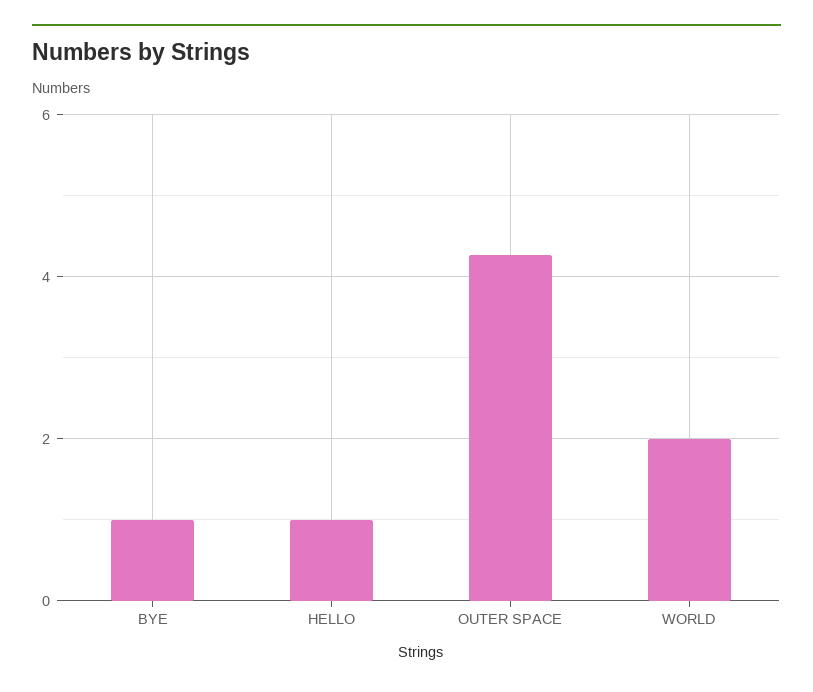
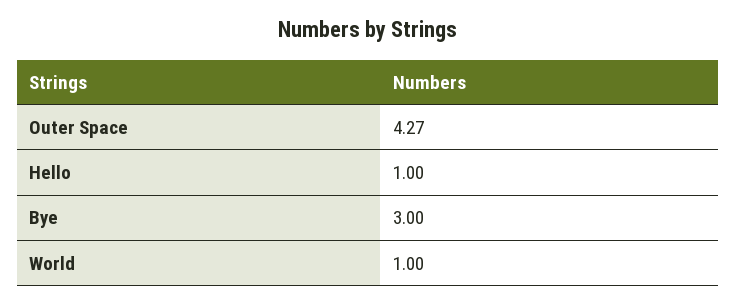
BYE: 1 -> 3
WORLD: 2 -> 1

